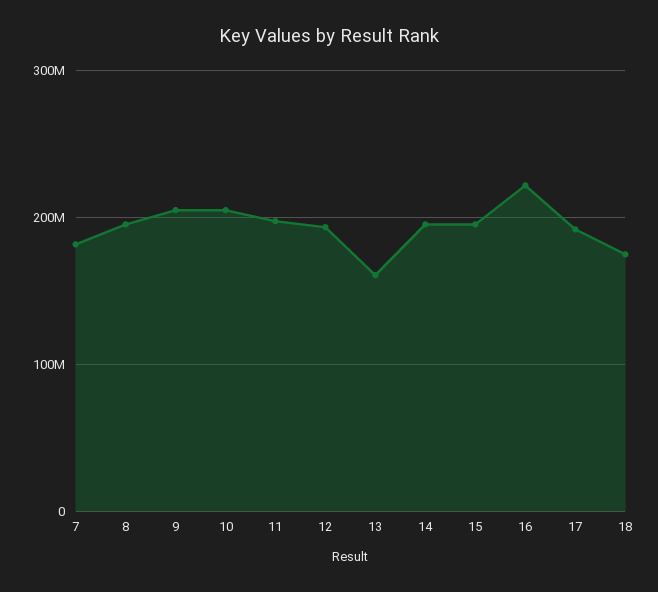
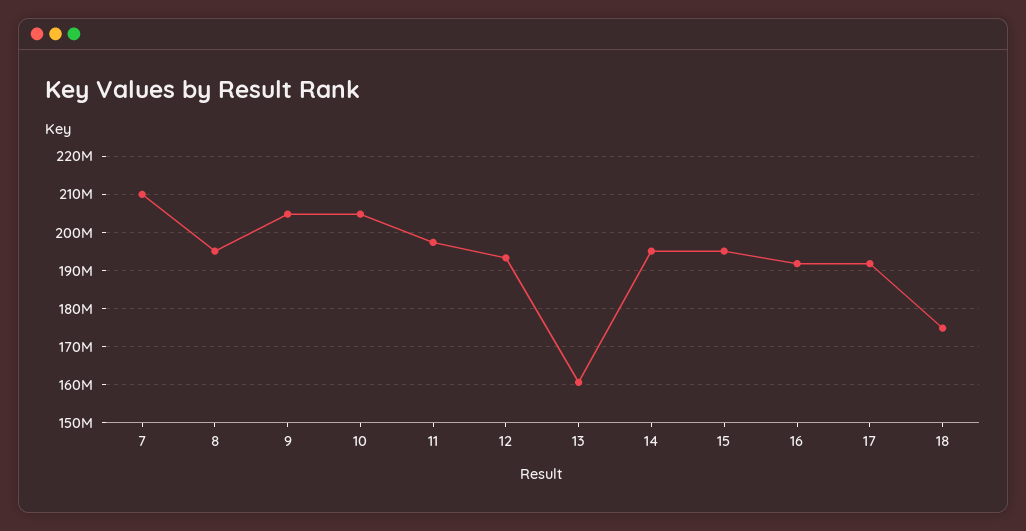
7: 180000000 -> 210000000
16: 220000000 -> 192000000

